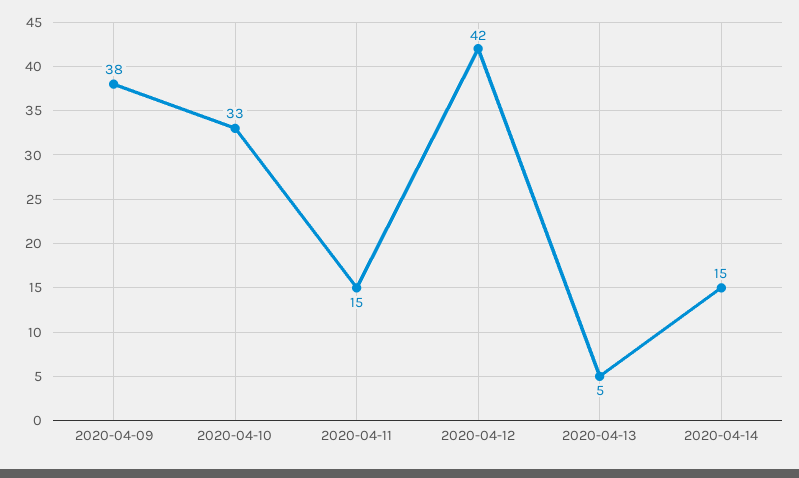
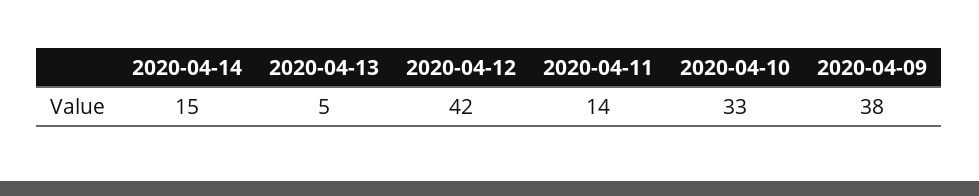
2020-04-11: 15 -> 14

